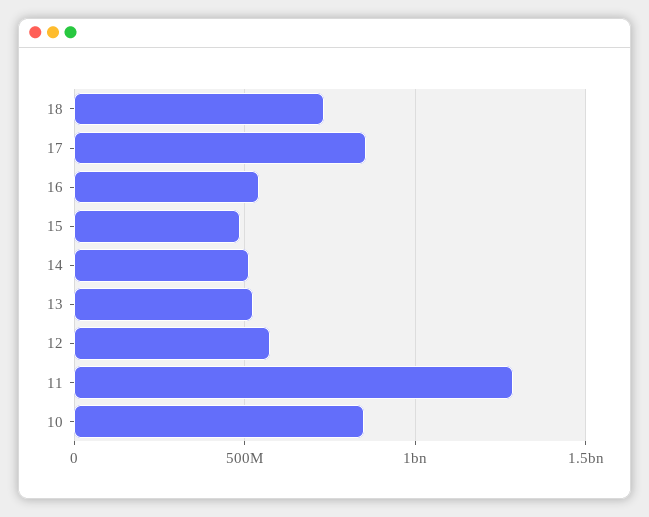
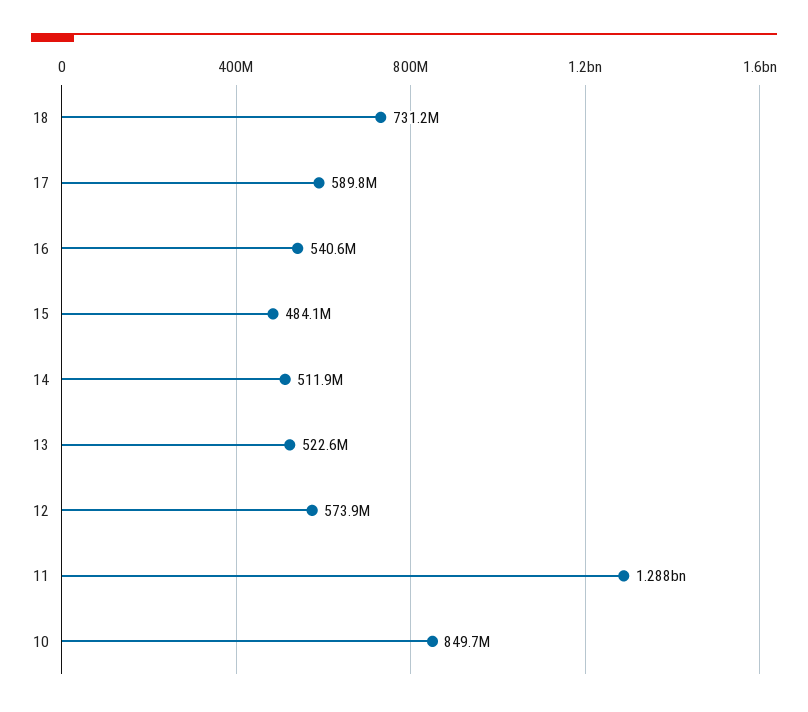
17: 850000000 -> 589800000

